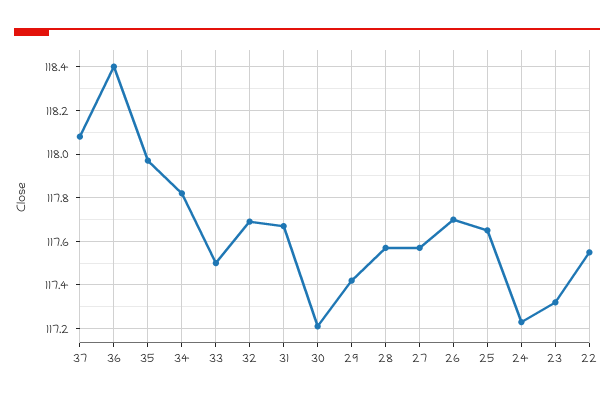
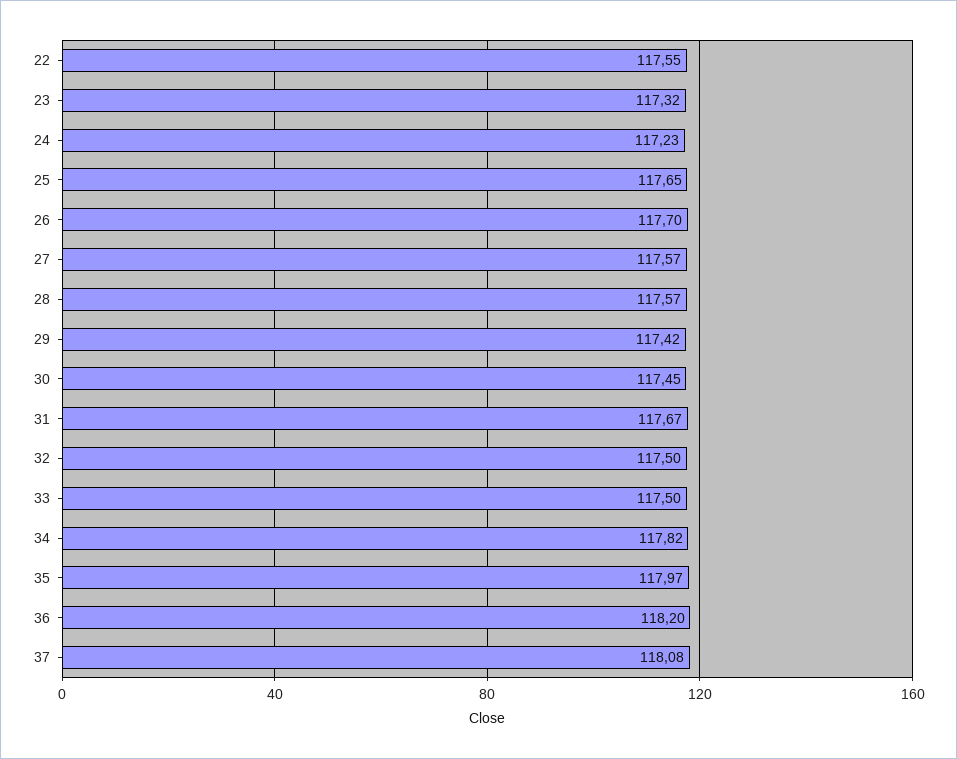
36: 118.4 -> 118.2
32: 117.7 -> 117.5
30: 117.2 -> 117.45

